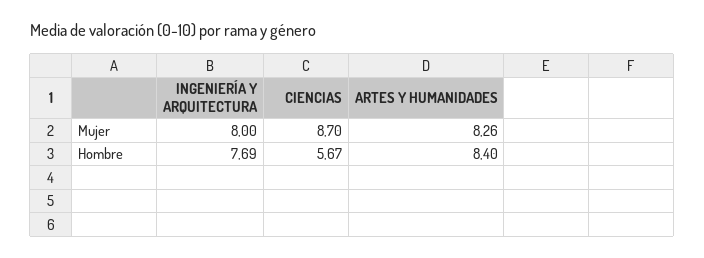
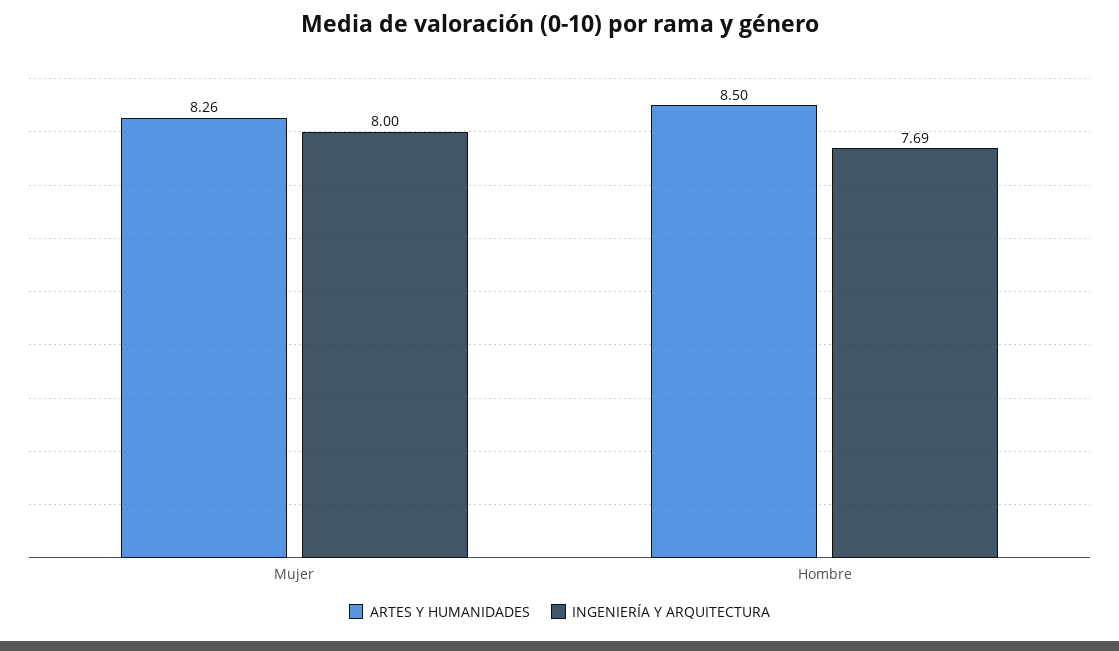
CIENCIAS, Mujer: 8.7 -> none
CIENCIAS, Hombre: 5.67 -> none
ARTES Y HUMANIDADES, Hombre: 8.4 -> 8.5

